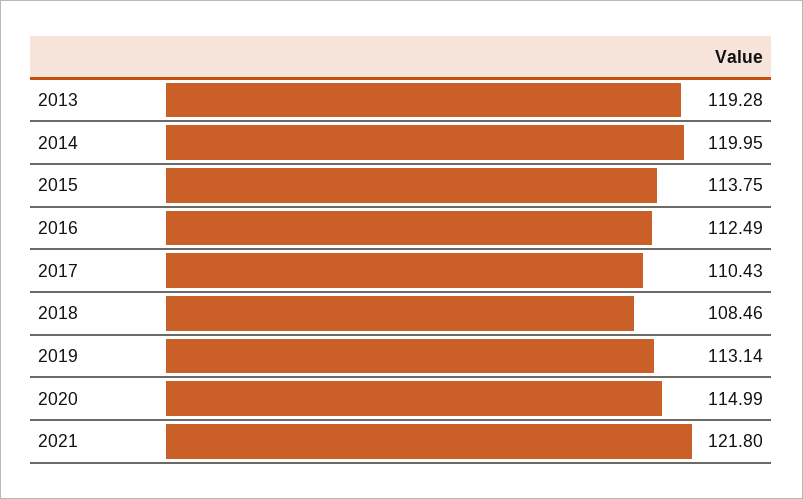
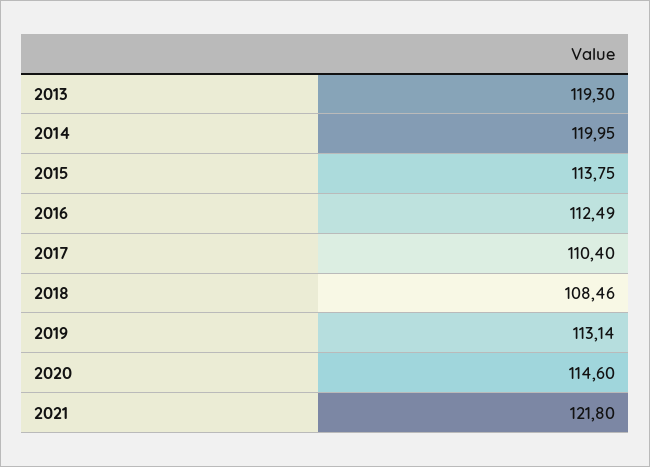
2013: 119.28 -> 119.3
2017: 110.43 -> 110.4
2020: 114.99 -> 114.6

